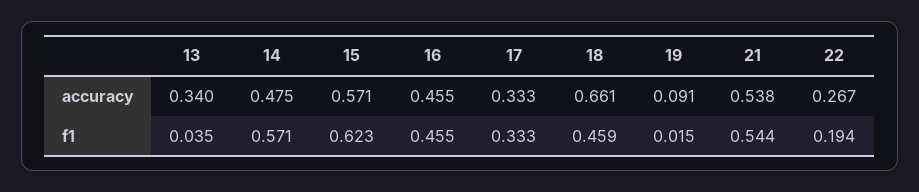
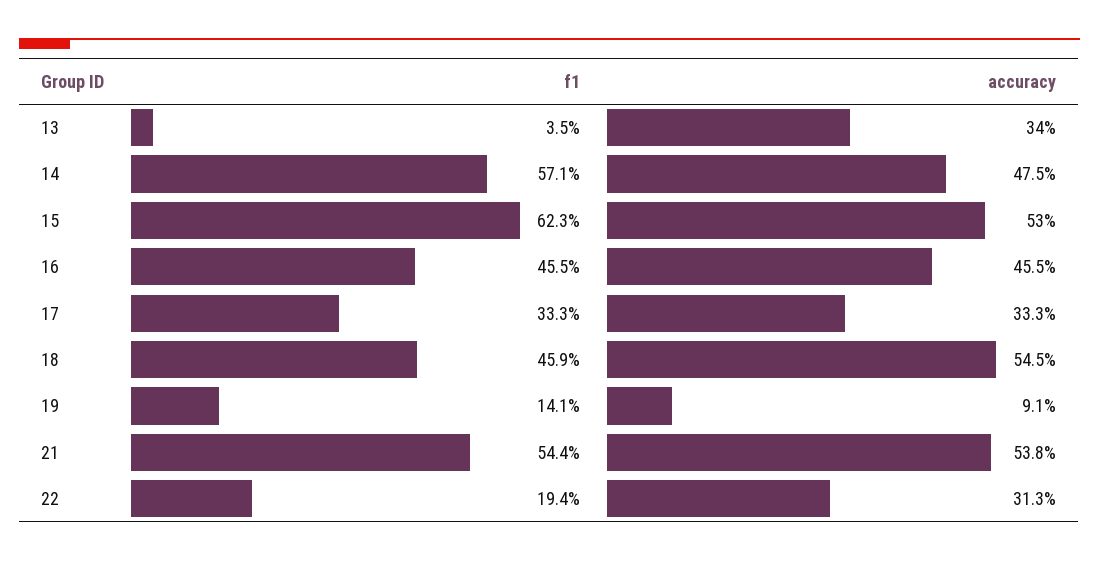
15, accuracy: 0.571 -> 0.53
18, accuracy: 0.661 -> 0.545
22, accuracy: 0.267 -> 0.313
19, f1: 0.015 -> 0.141

